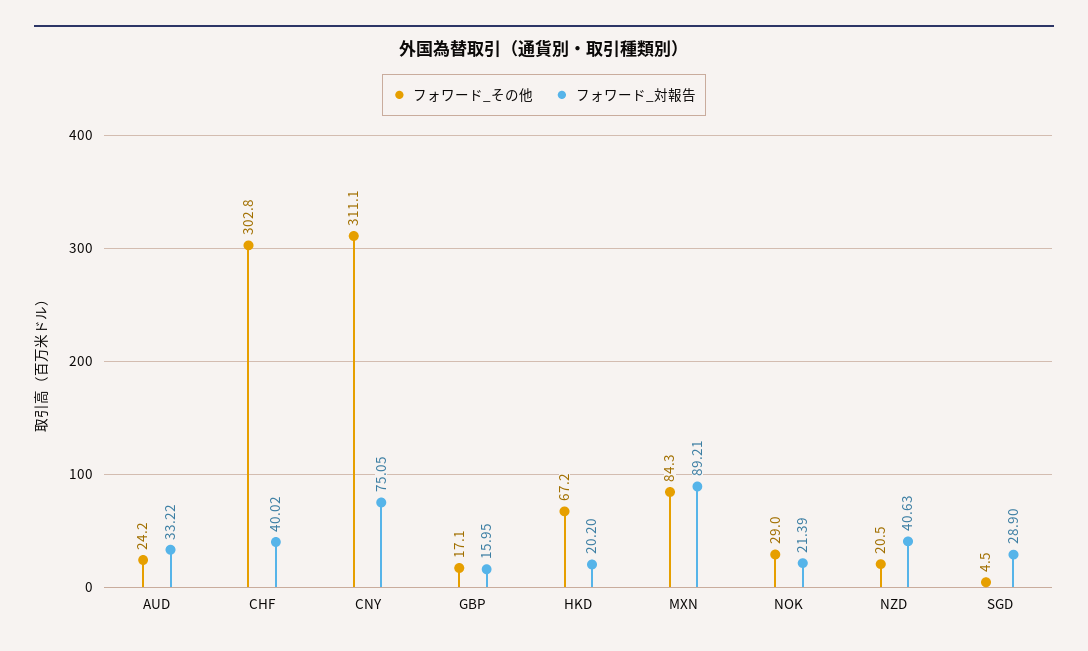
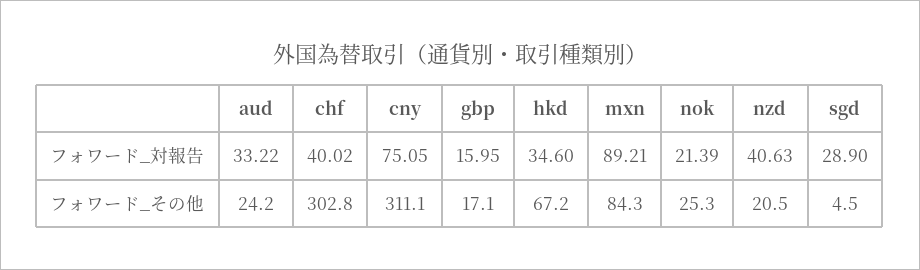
フォワード_対報告, HKD: 20.2 -> 34.6
フォワード_その他, NOK: 29 -> 25.3

